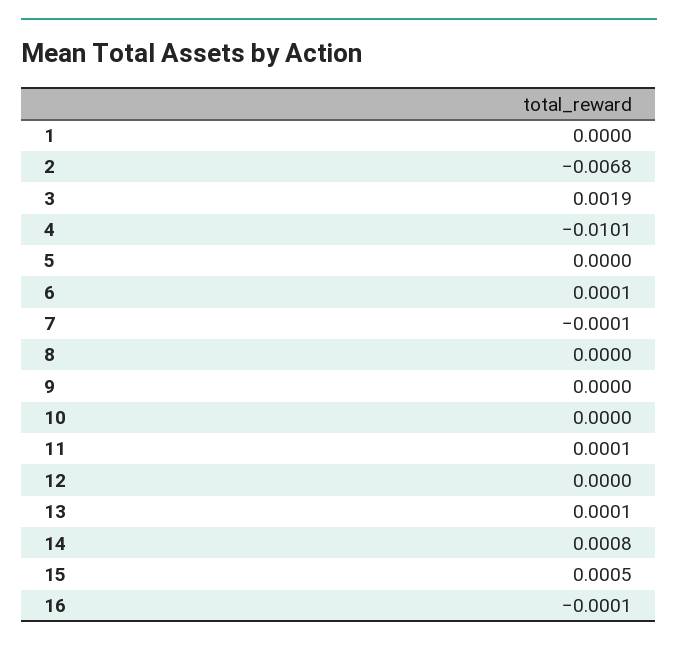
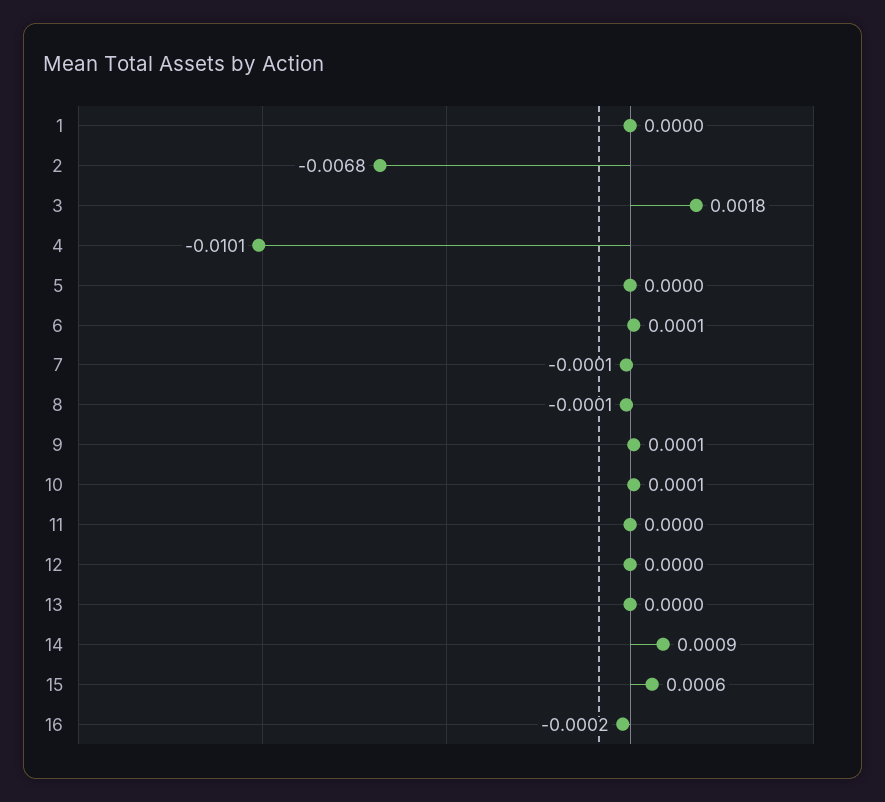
3: 0.0019 -> 0.0018
8: 0 -> -0.0001
9: 0 -> 0.0001
10: 0 -> 0.0001
11: 0.0001 -> 0
13: 0.0001 -> 0
14: 0.0008 -> 0.0009
15: 0.0005 -> 0.0006
16: -0.0001 -> -0.0002

